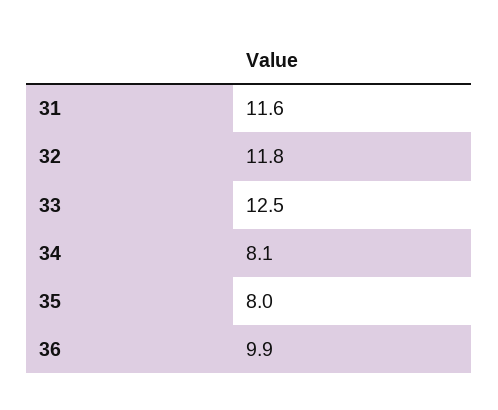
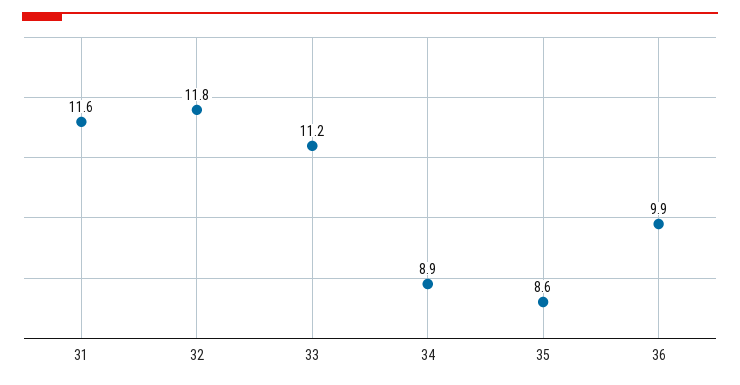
33: 12.5 -> 11.2
34: 8.1 -> 8.9
35: 8 -> 8.6

